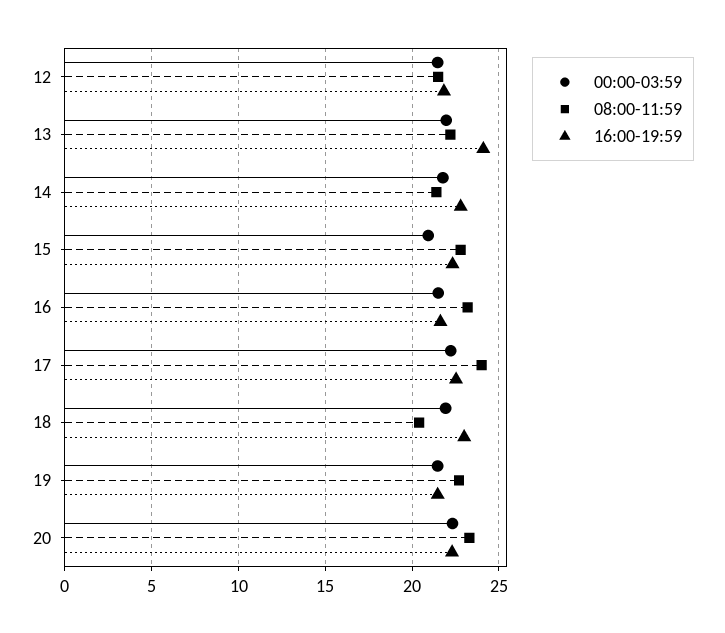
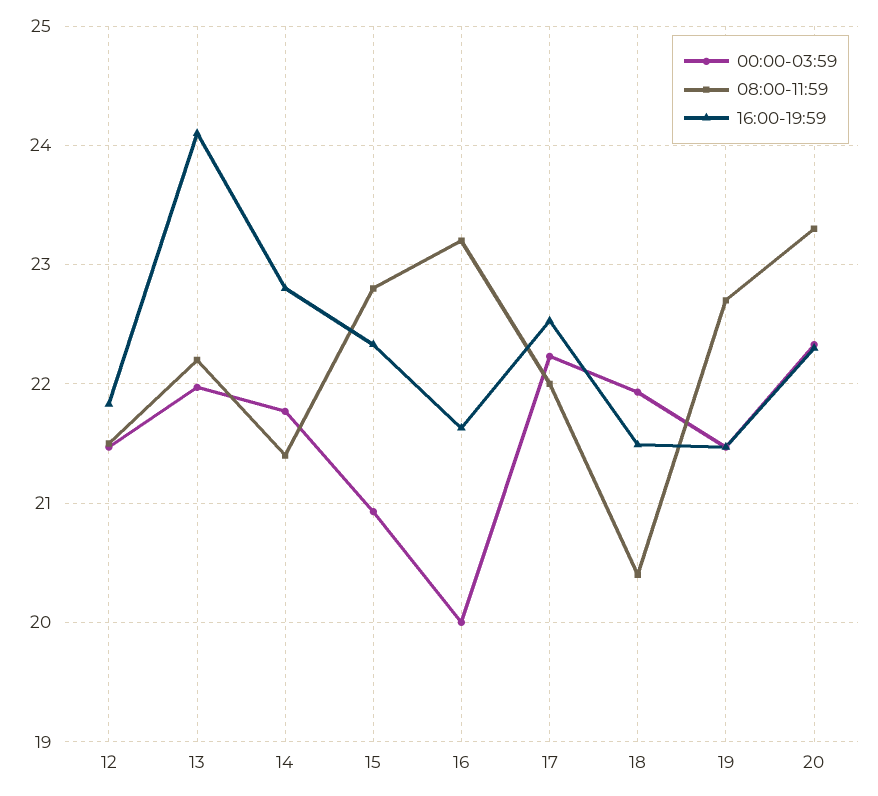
00:00-03:59, 16: 21.5 -> 20
08:00-11:59, 17: 24 -> 22
16:00-19:59, 18: 23 -> 21.5

